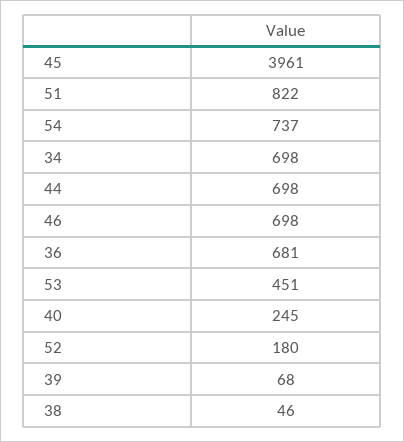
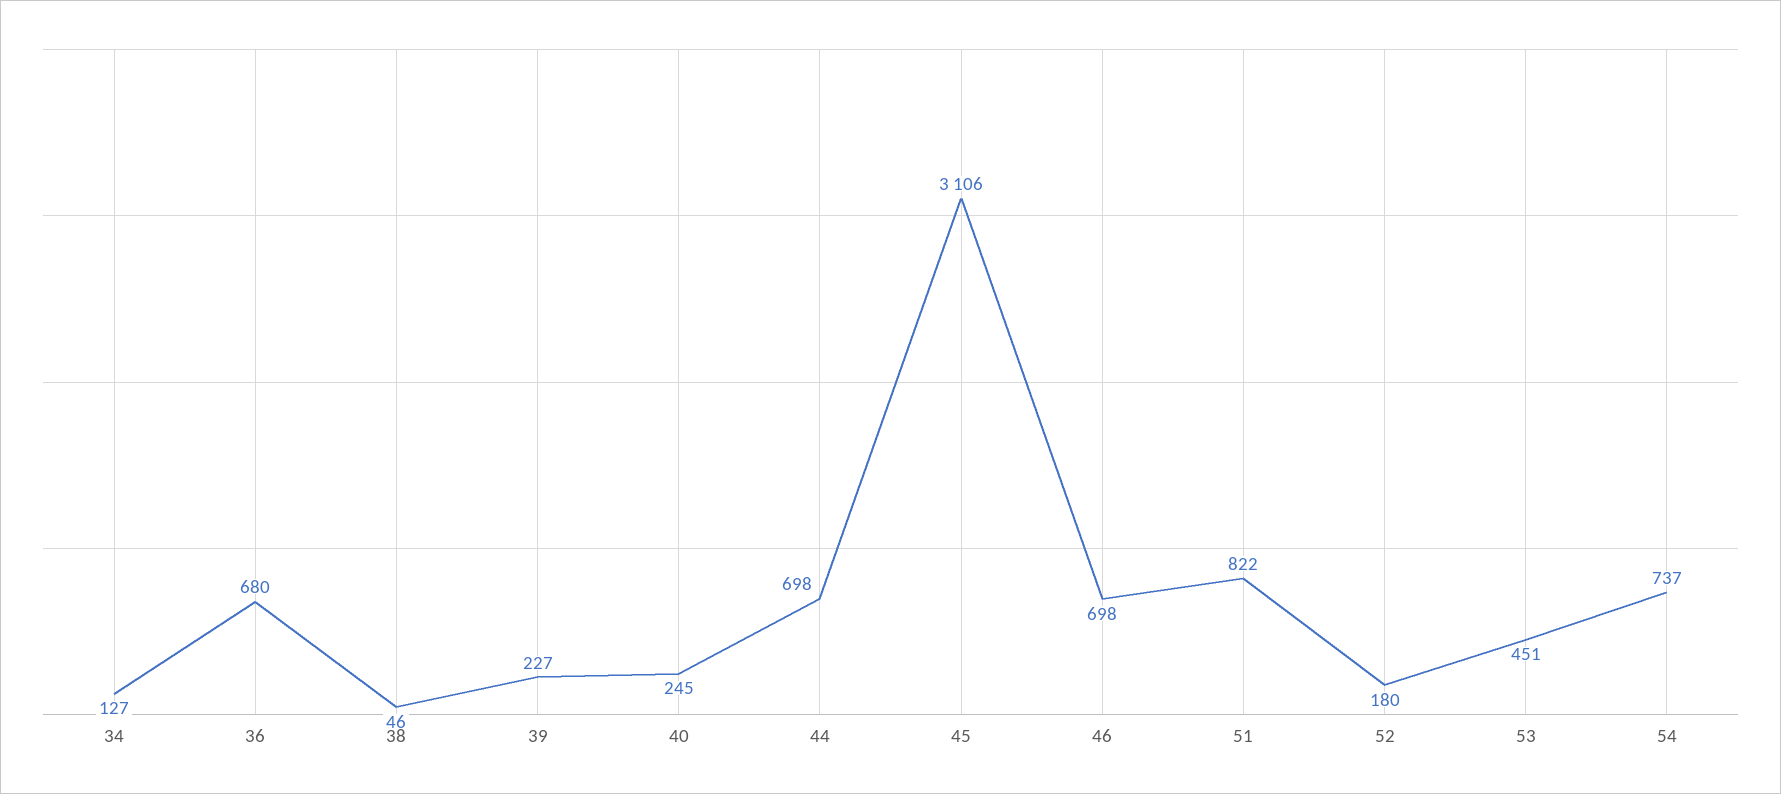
45: 3961 -> 3106
34: 698 -> 127
36: 681 -> 680
39: 68 -> 227

